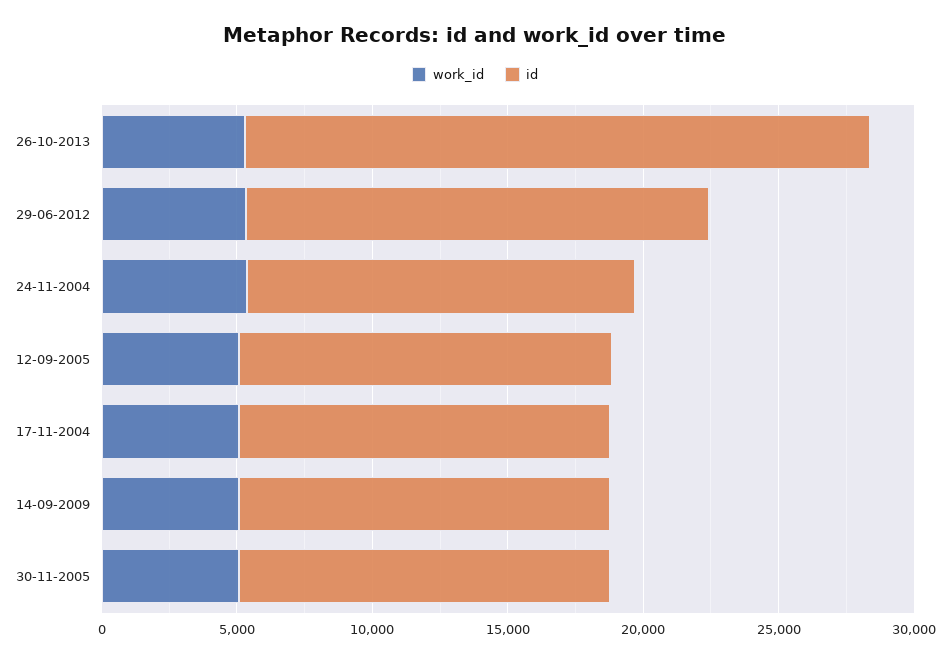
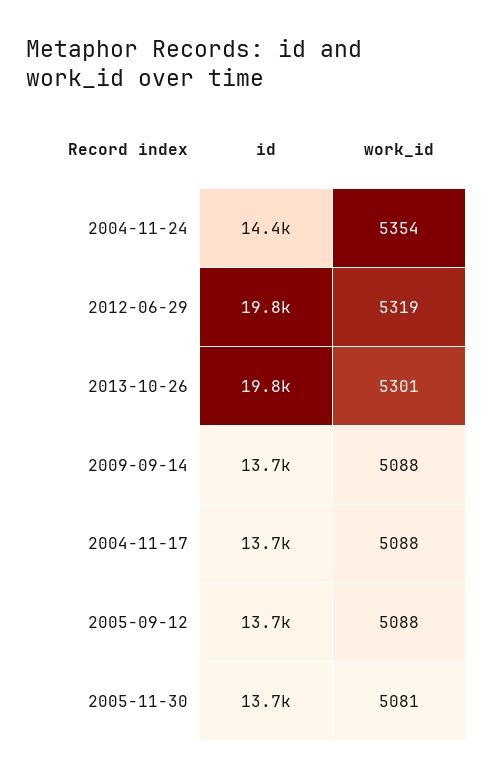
id, 26-10-2013: 23000 -> 19800
id, 29-06-2012: 17000 -> 19800

